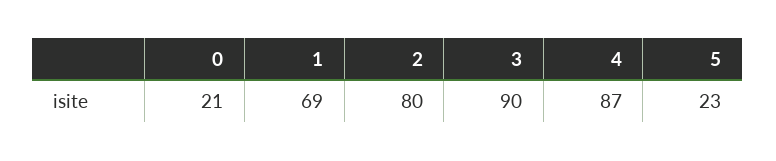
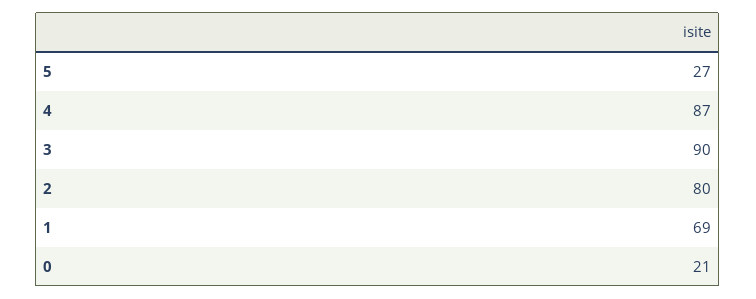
5: 23 -> 27

